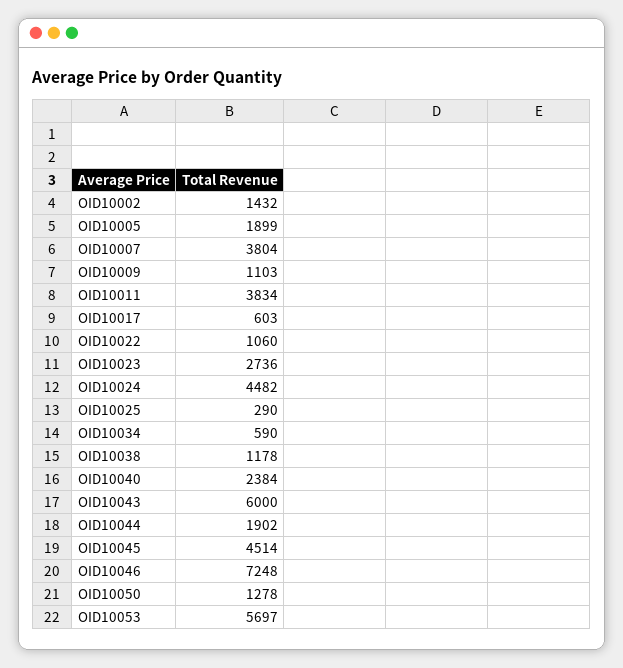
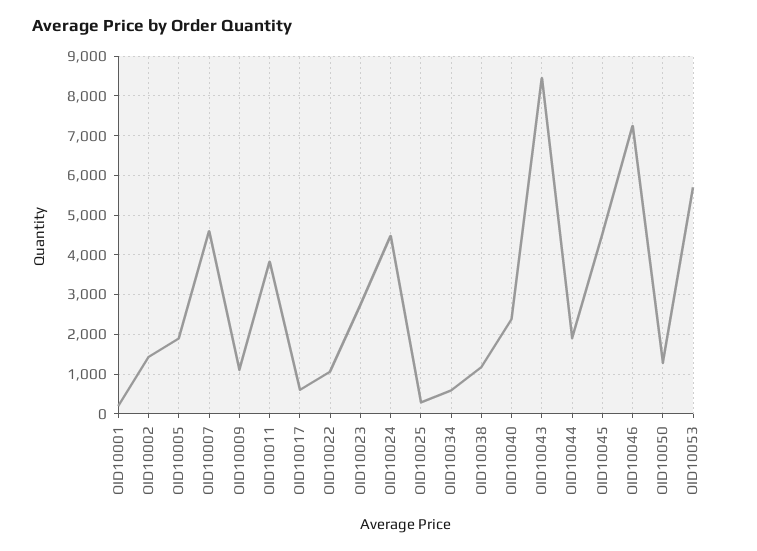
OID10007: 3804 -> 4600
OID10043: 6000 -> 8400
OID10001: none -> 200

